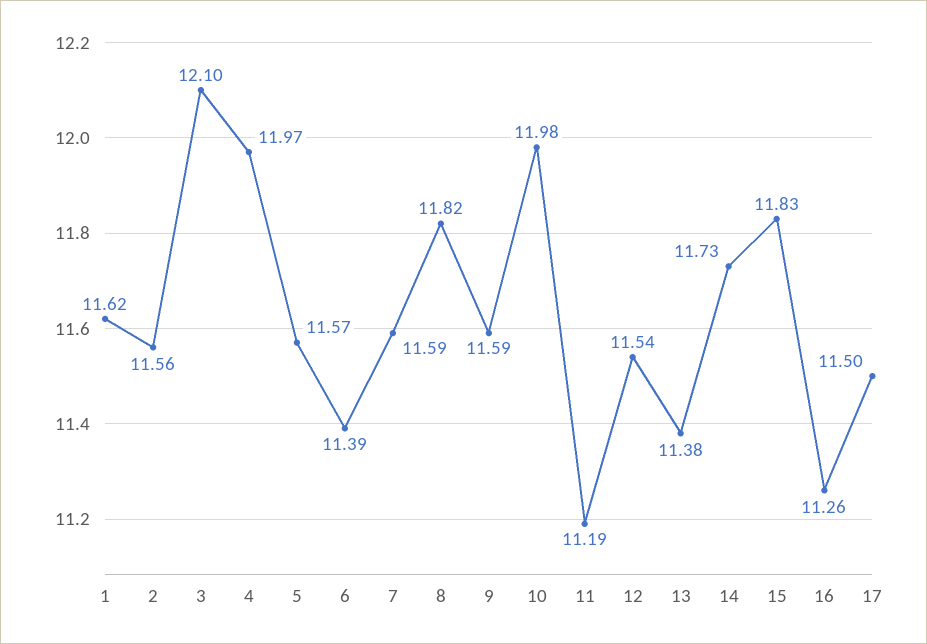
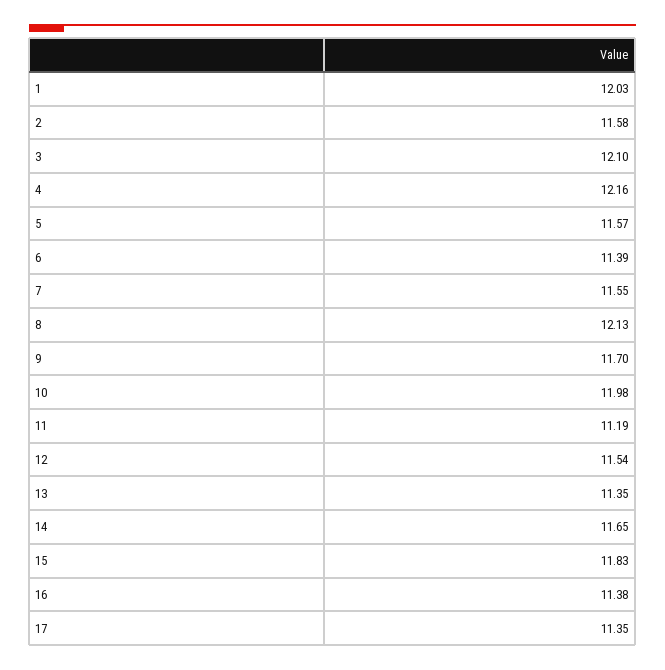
1: 11.62 -> 12.03
2: 11.56 -> 11.58
4: 11.97 -> 12.16
7: 11.59 -> 11.55
8: 11.82 -> 12.13
9: 11.59 -> 11.7
13: 11.38 -> 11.35
14: 11.73 -> 11.65
16: 11.26 -> 11.38
17: 11.5 -> 11.35

